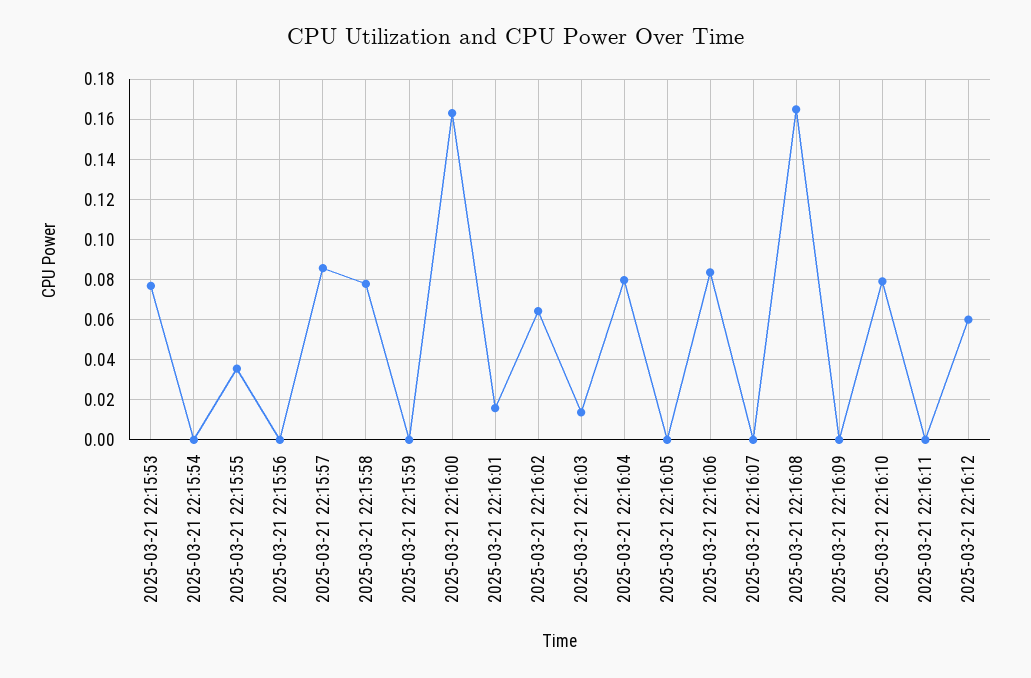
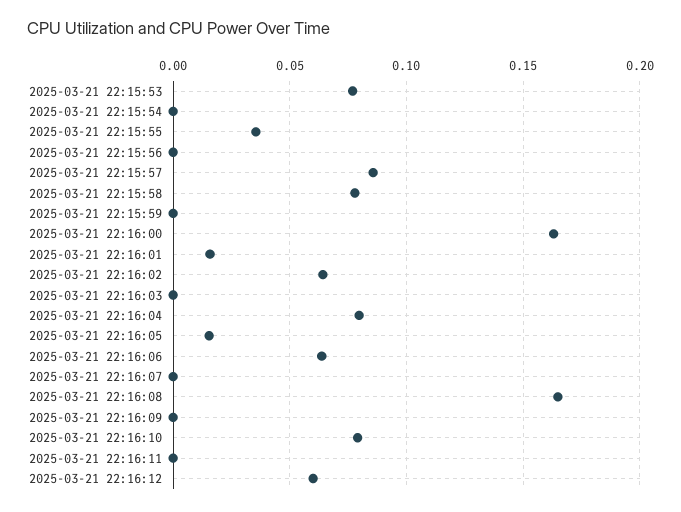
2025-03-21 22:16:03: 0.015 -> 0
2025-03-21 22:16:05: 0 -> 0.015
2025-03-21 22:16:06: 0.085 -> 0.065

